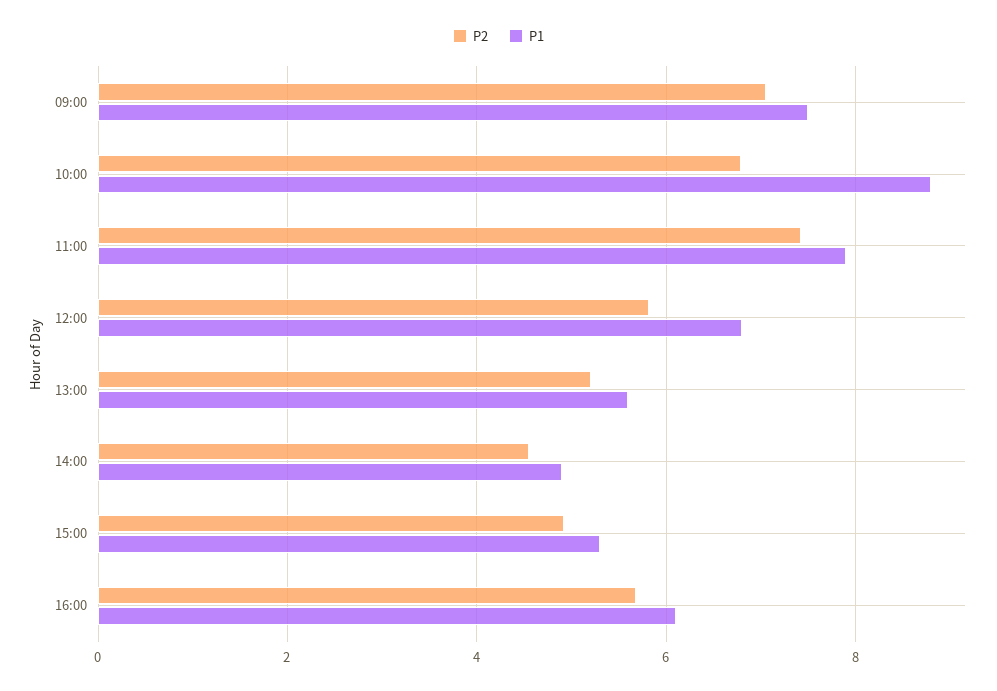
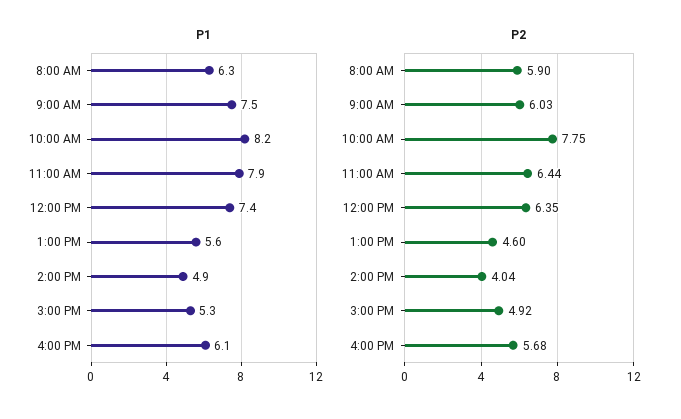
P2, 09:00: 7 -> 6.03
P2, 10:00: 6.8 -> 7.75
P1, 10:00: 8.8 -> 8.2
P2, 11:00: 7.4 -> 6.44
P2, 12:00: 5.8 -> 6.35
P1, 12:00: 6.8 -> 7.4
P2, 13:00: 5.2 -> 4.6
P2, 14:00: 4.6 -> 4.04
P1, 8:00 AM: none -> 6.3
P2, 8:00 AM: none -> 5.9

